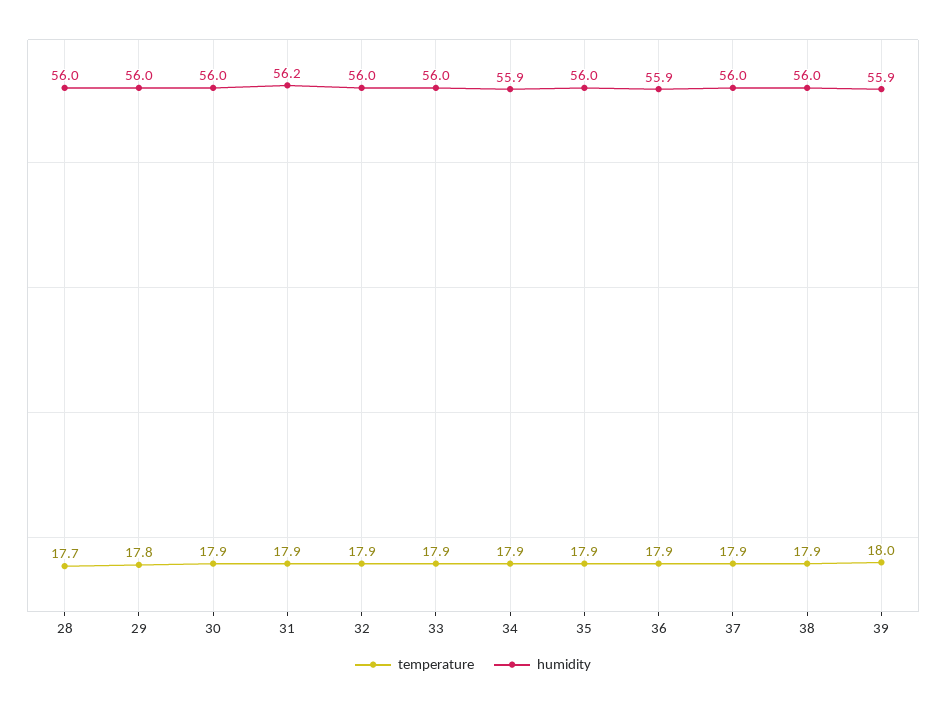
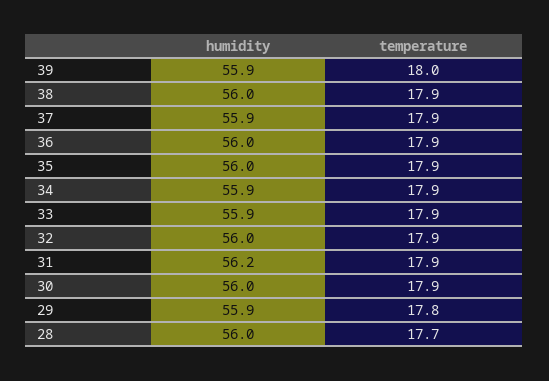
humidity, 29: 56 -> 55.9
humidity, 33: 56 -> 55.9
humidity, 36: 55.9 -> 56
humidity, 37: 56 -> 55.9

